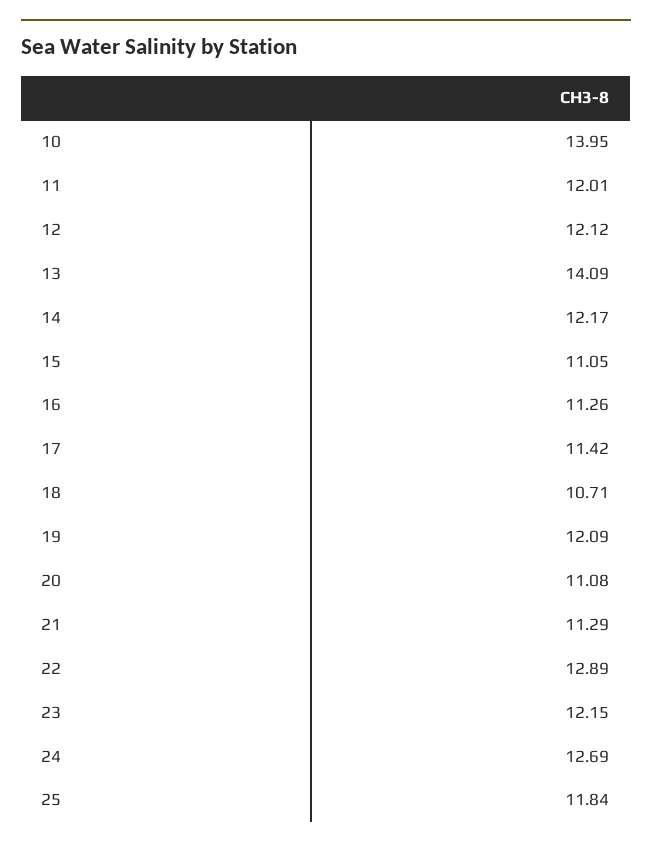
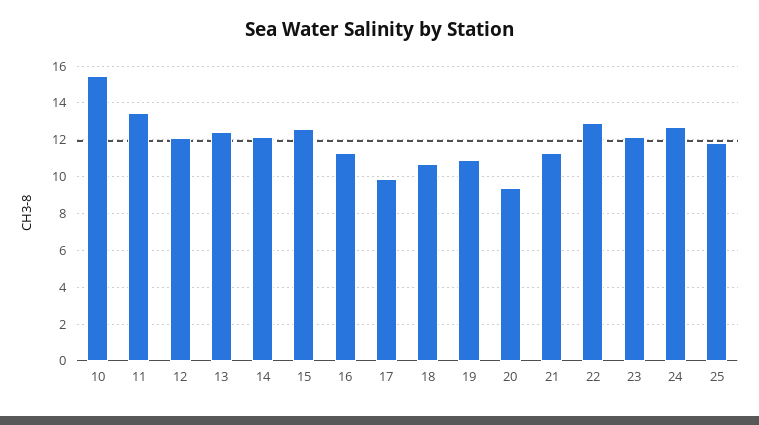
10: 13.95 -> 15.5
11: 12.01 -> 13.5
13: 14.09 -> 12.5
15: 11.05 -> 12.5
17: 11.42 -> 10
19: 12.09 -> 11
20: 11.08 -> 9.5

